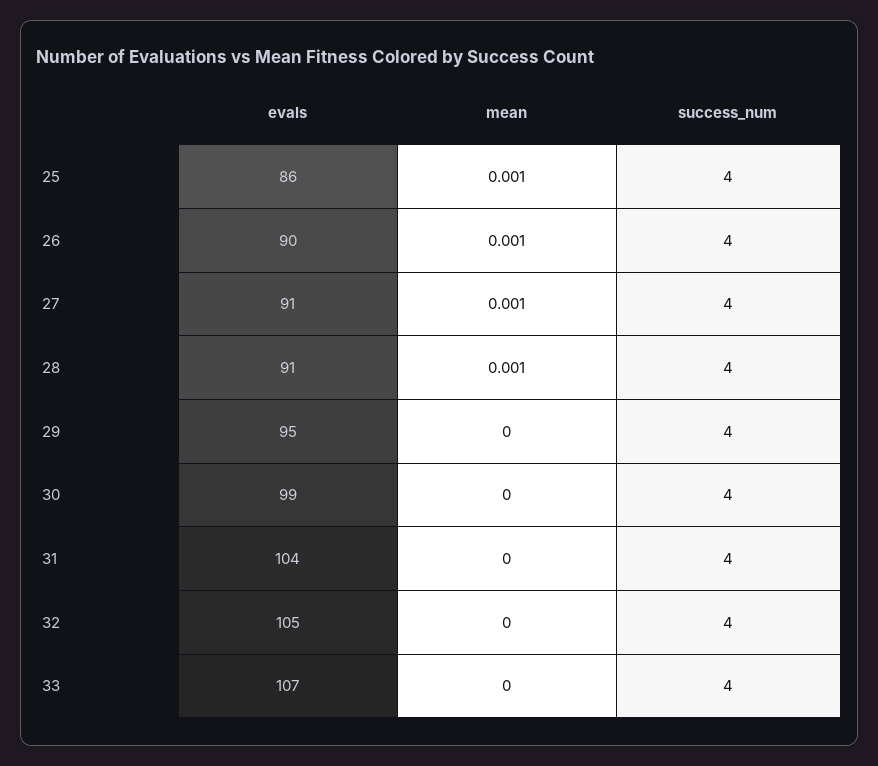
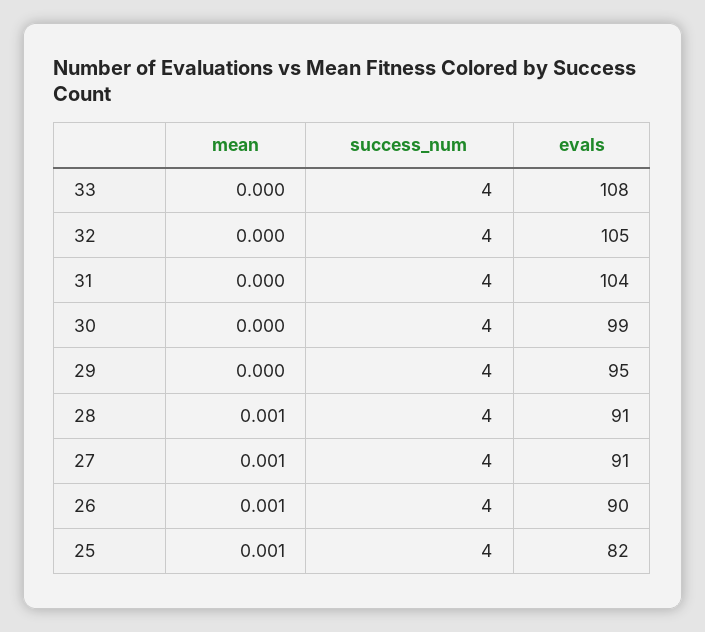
evals, 25: 86 -> 82
evals, 33: 107 -> 108

